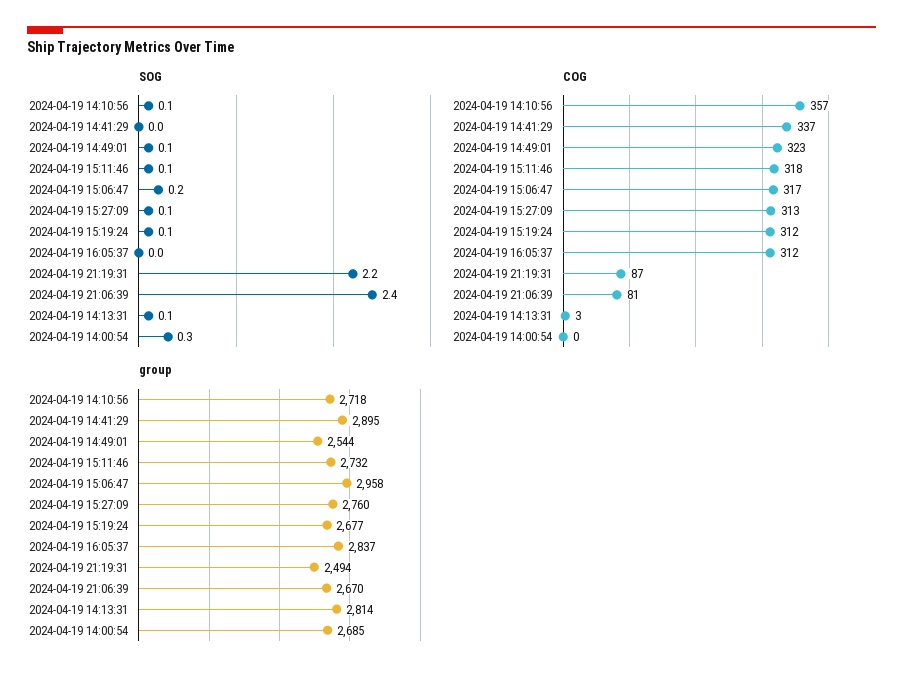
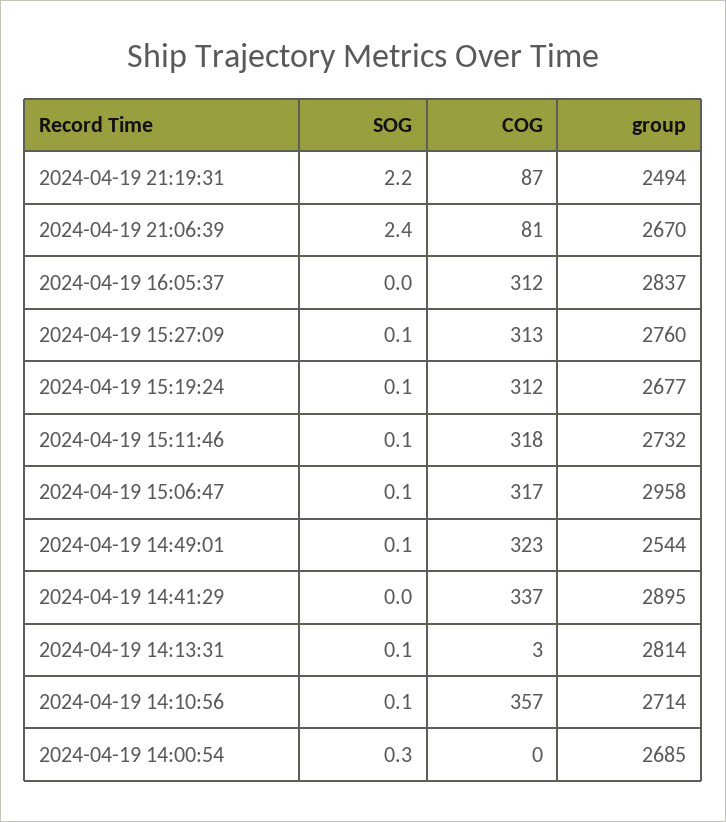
SOG, 2024-04-19 15:06:47: 0.2 -> 0.1
group, 2024-04-19 14:10:56: 2718 -> 2714

